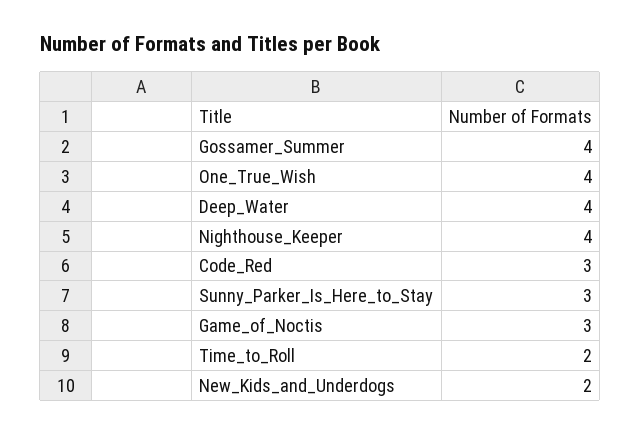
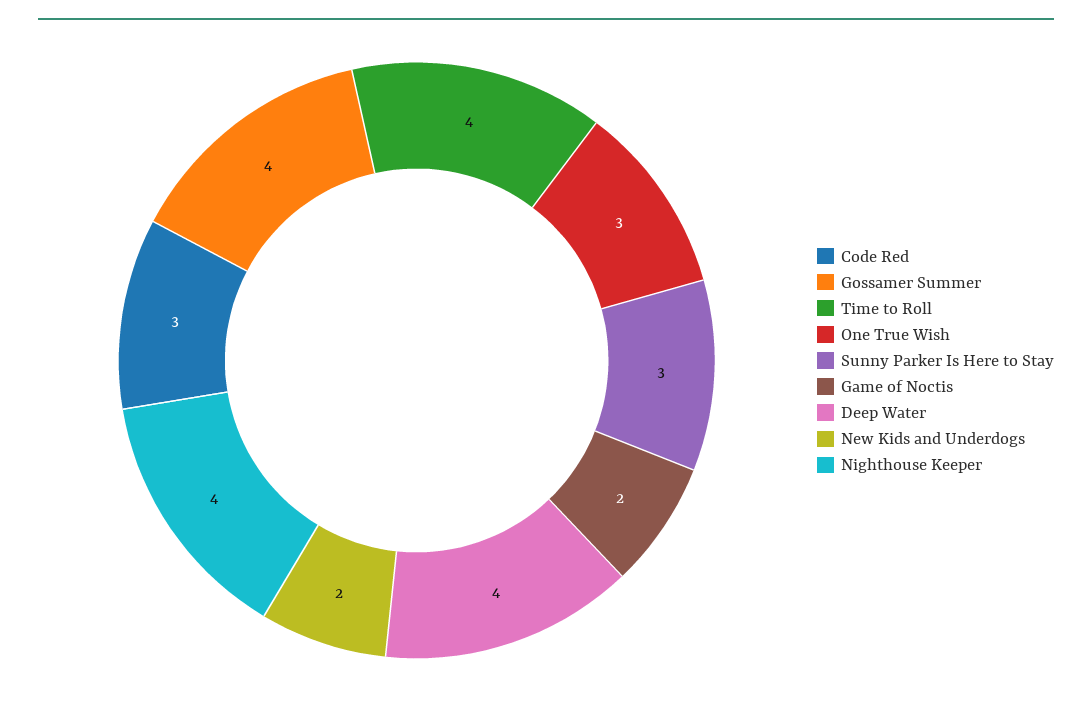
One_True_Wish: 4 -> 3
Game_of_Noctis: 3 -> 2
Time_to_Roll: 2 -> 4

